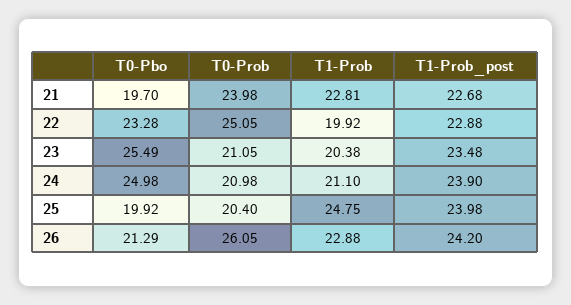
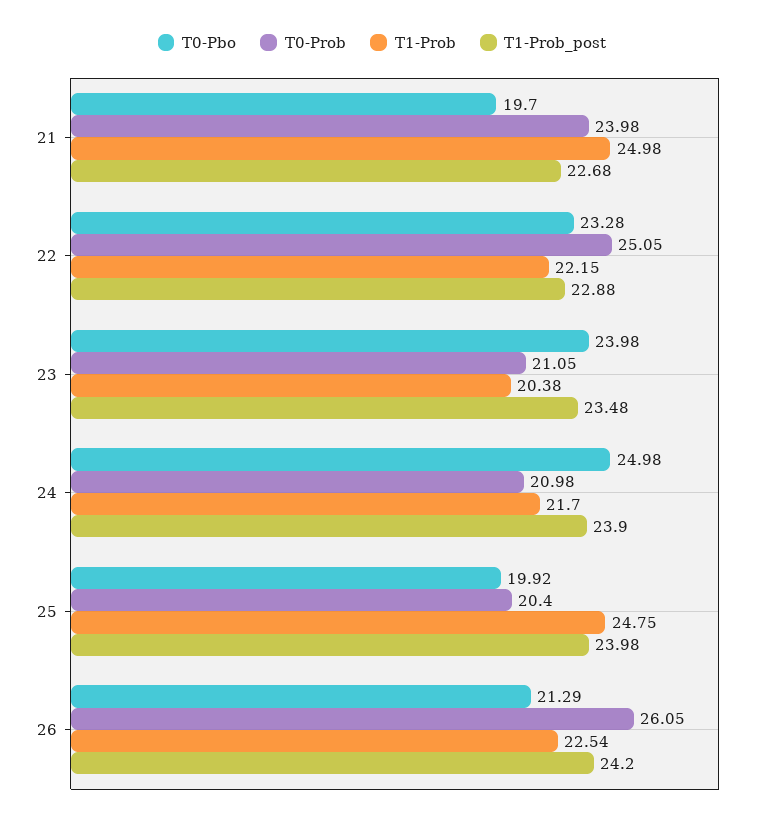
T1-Prob, 21: 22.81 -> 24.98
T1-Prob, 22: 19.92 -> 22.15
T0-Pbo, 23: 25.49 -> 23.98
T1-Prob, 24: 21.1 -> 21.7
T1-Prob, 26: 22.88 -> 22.54

